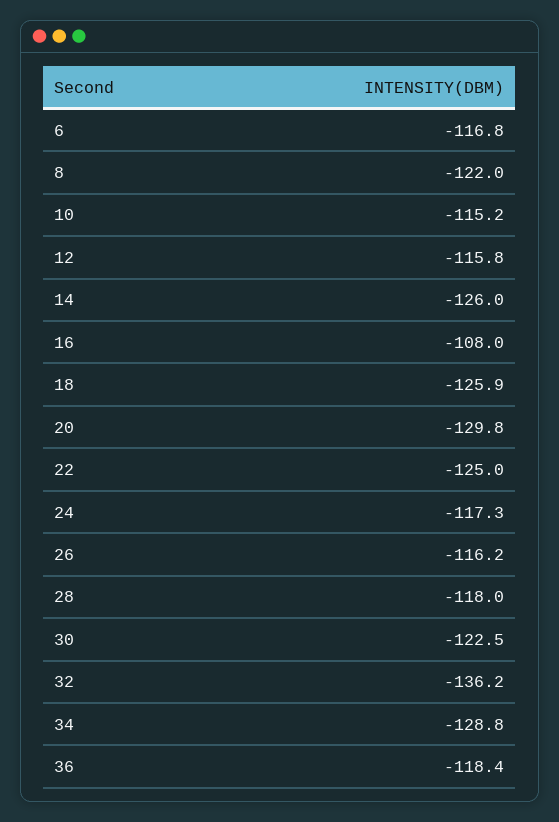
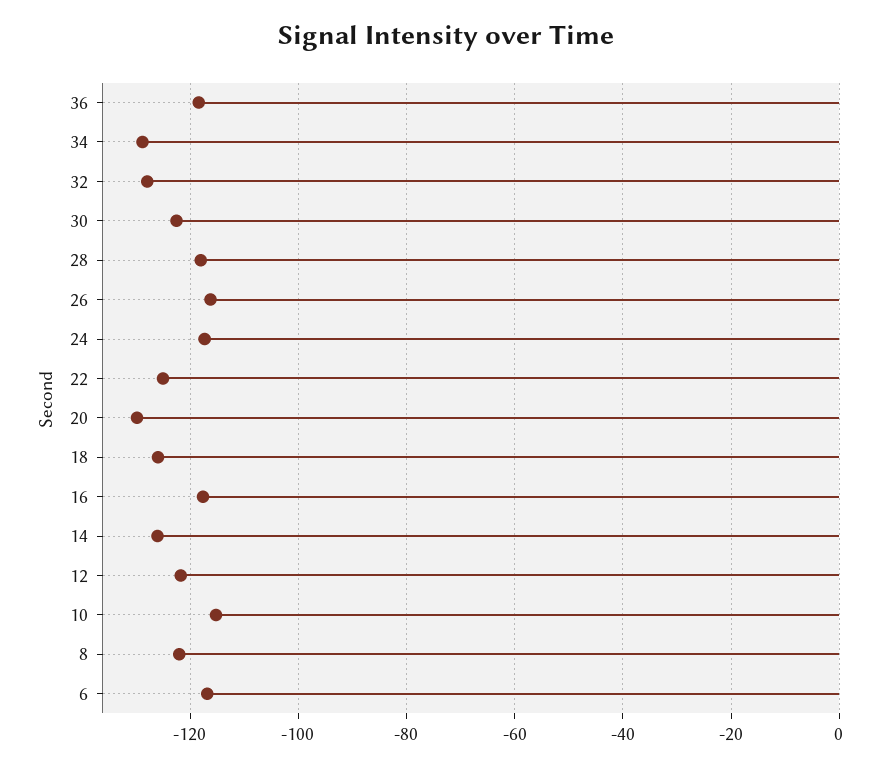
12: -115.8 -> -122
16: -108 -> -118
32: -136.2 -> -128

